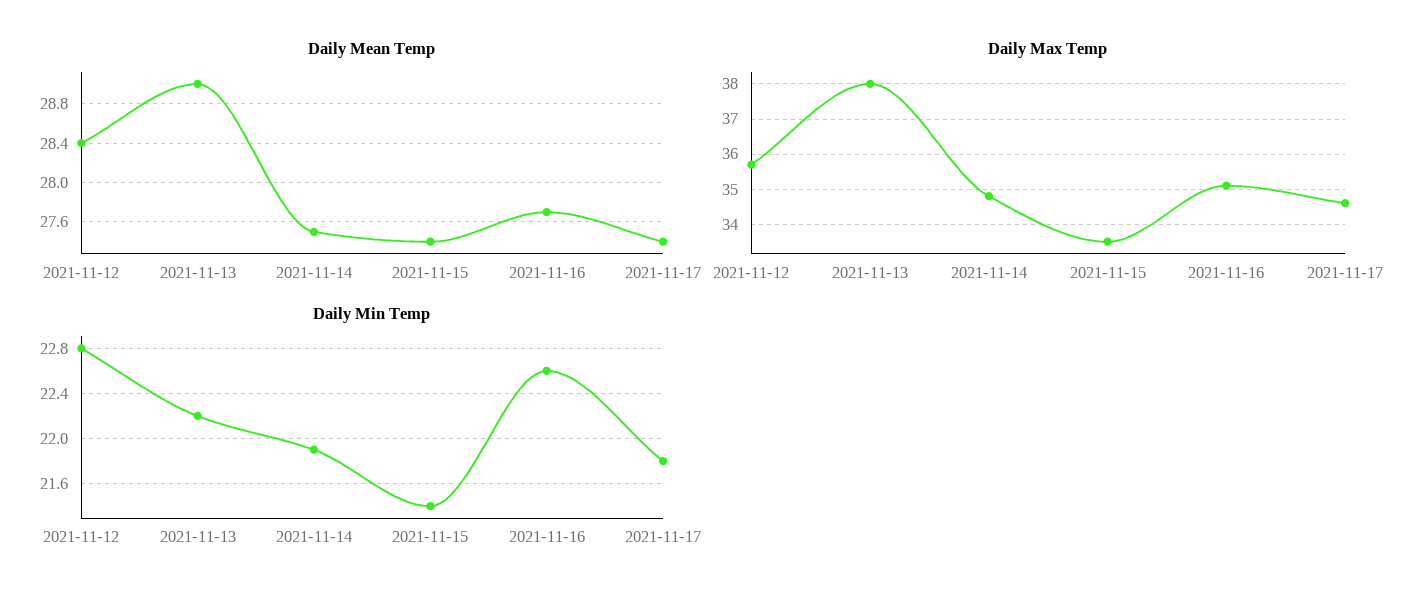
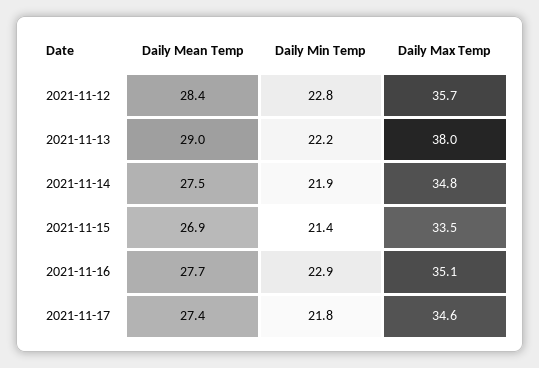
Daily Mean Temp, 2021-11-15: 27.4 -> 26.9
Daily Min Temp, 2021-11-16: 22.6 -> 22.9

